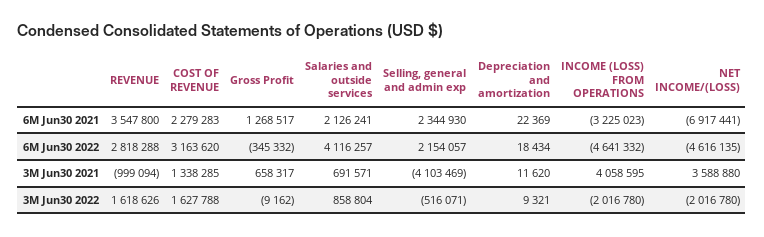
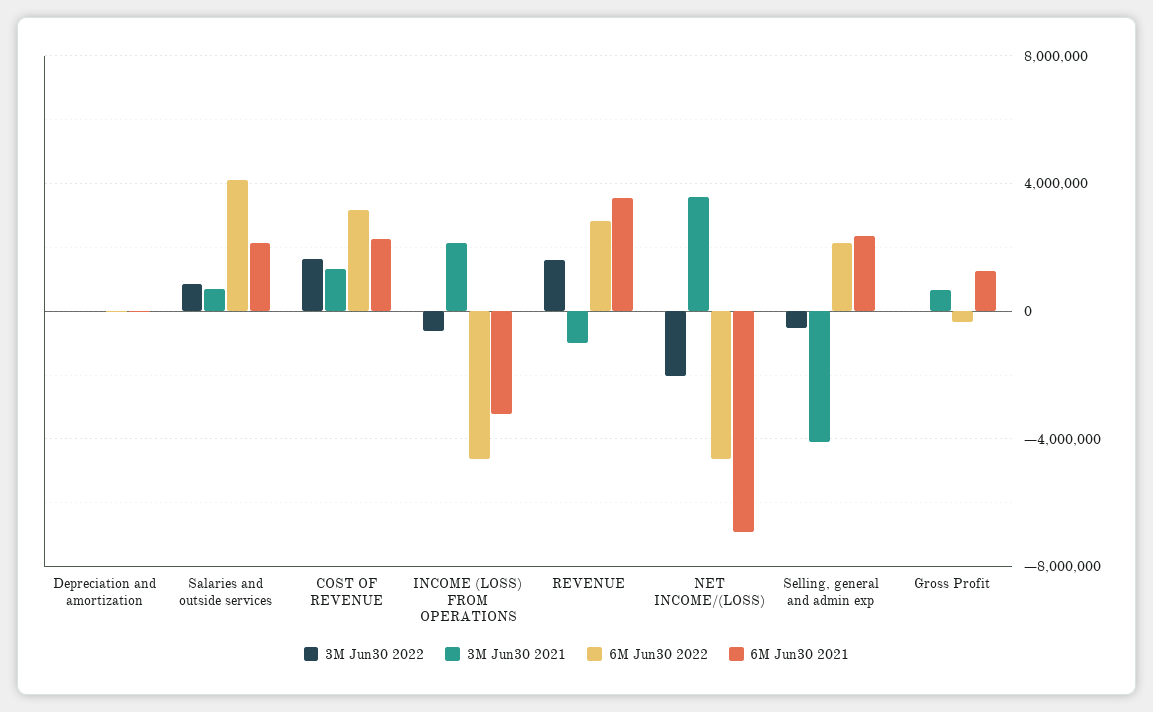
3M Jun30 2021, INCOME (LOSS) FROM OPERATIONS: 4058595 -> 2000000
3M Jun30 2022, INCOME (LOSS) FROM OPERATIONS: -2016780 -> -500000

